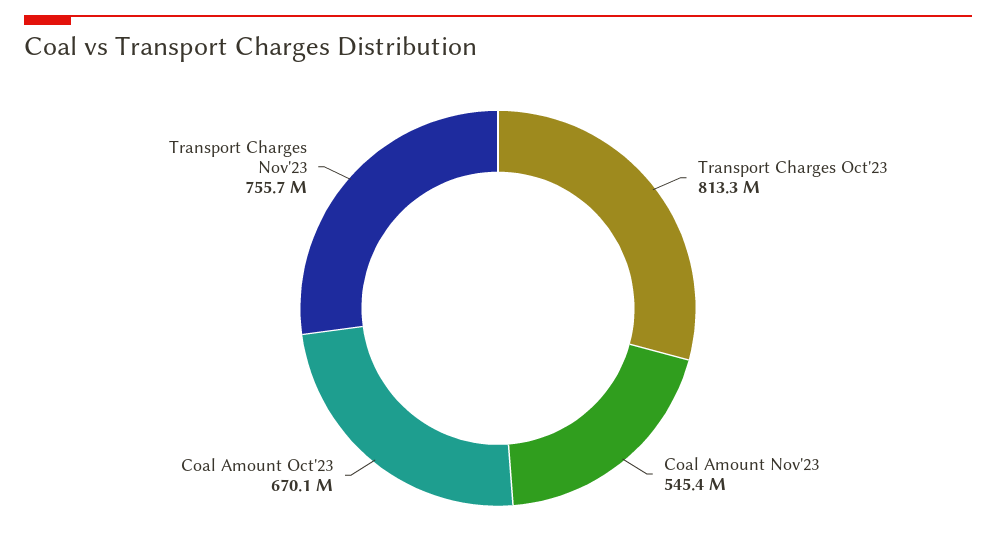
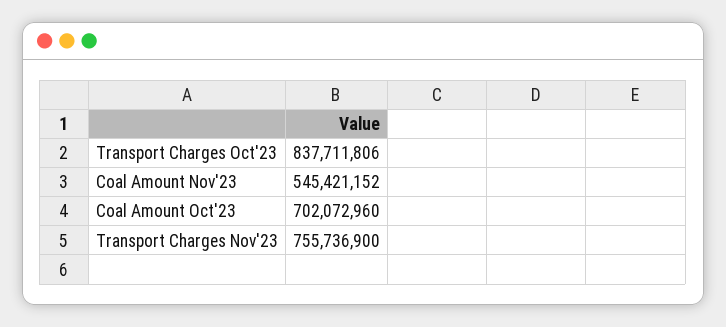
Transport Charges Oct'23: 813300000 -> 837711806
Coal Amount Oct'23: 670100000 -> 702072960

